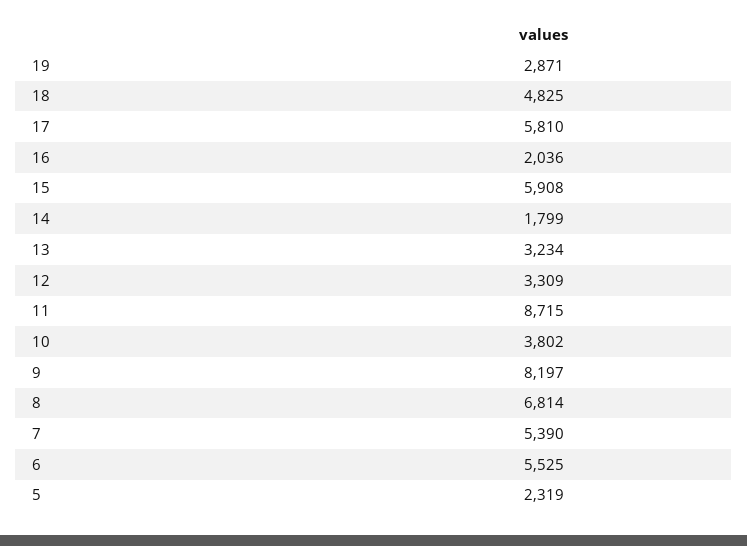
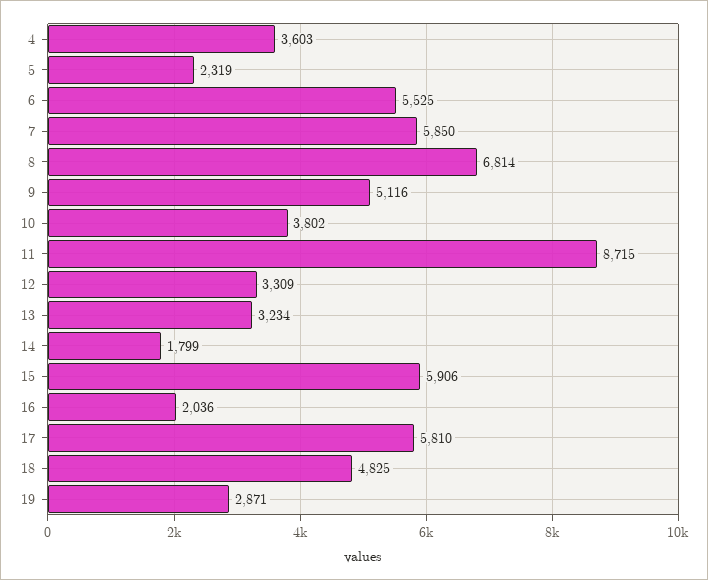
15: 5908 -> 5906
9: 8197 -> 5116
7: 5390 -> 5850
4: none -> 3603

